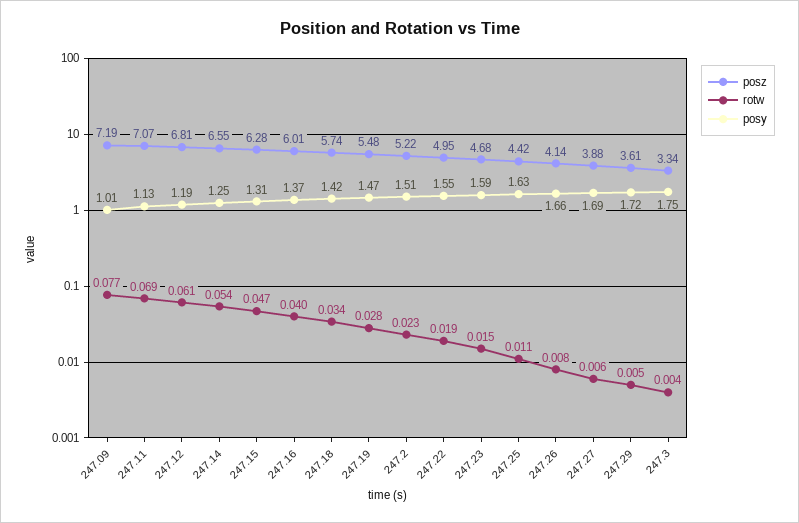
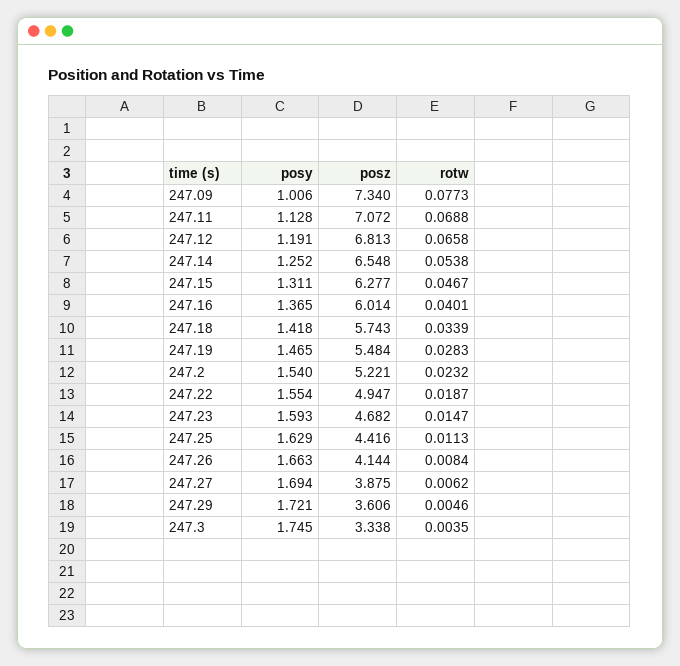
posz, 247.09: 7.19 -> 7.34
rotw, 247.12: 0.061 -> 0.0658
posy, 247.2: 1.51 -> 1.54

